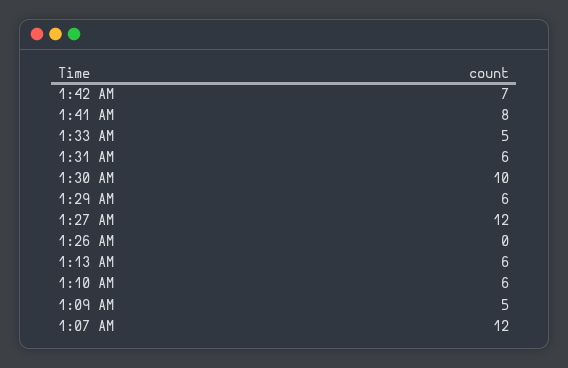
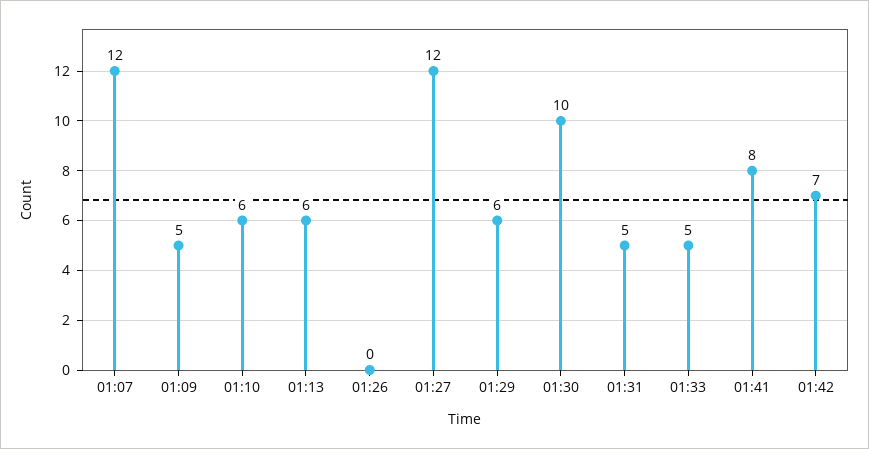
1:31 AM: 6 -> 5

